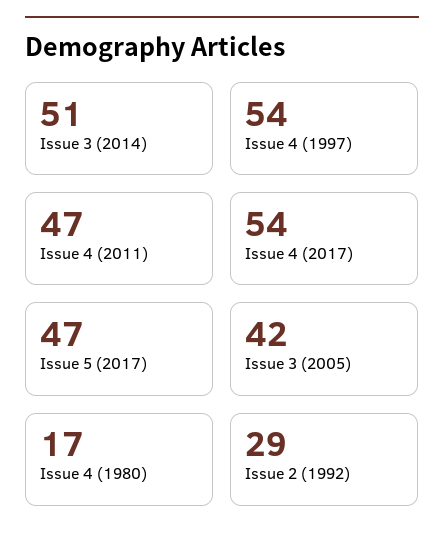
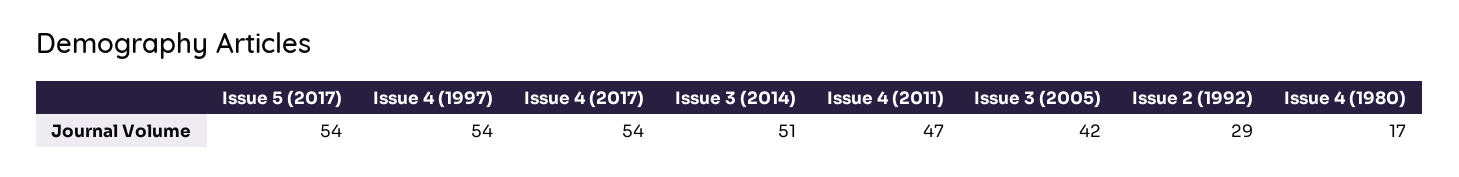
Issue 5 (2017): 47 -> 54

